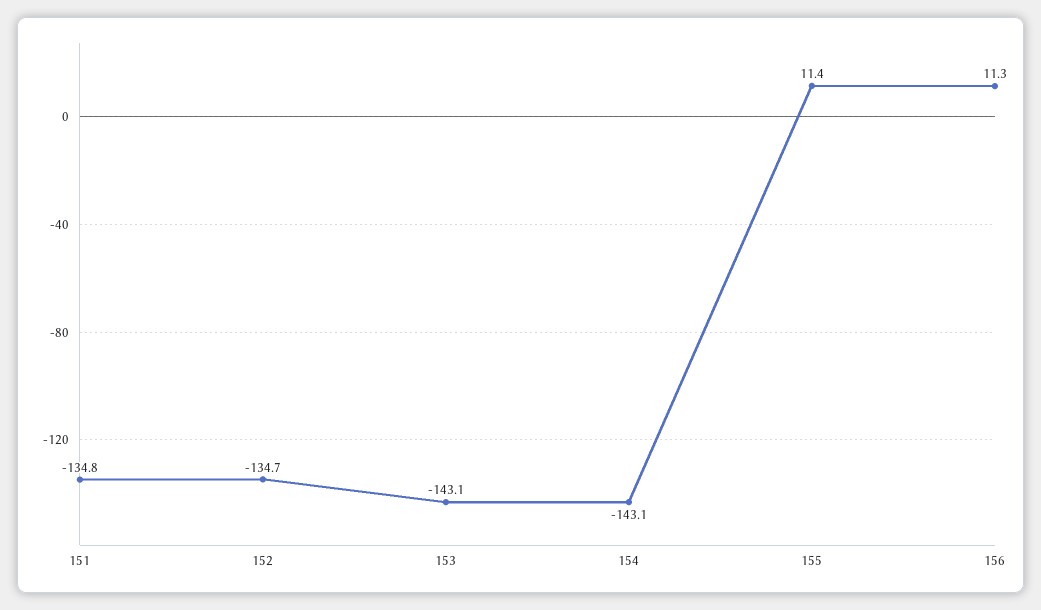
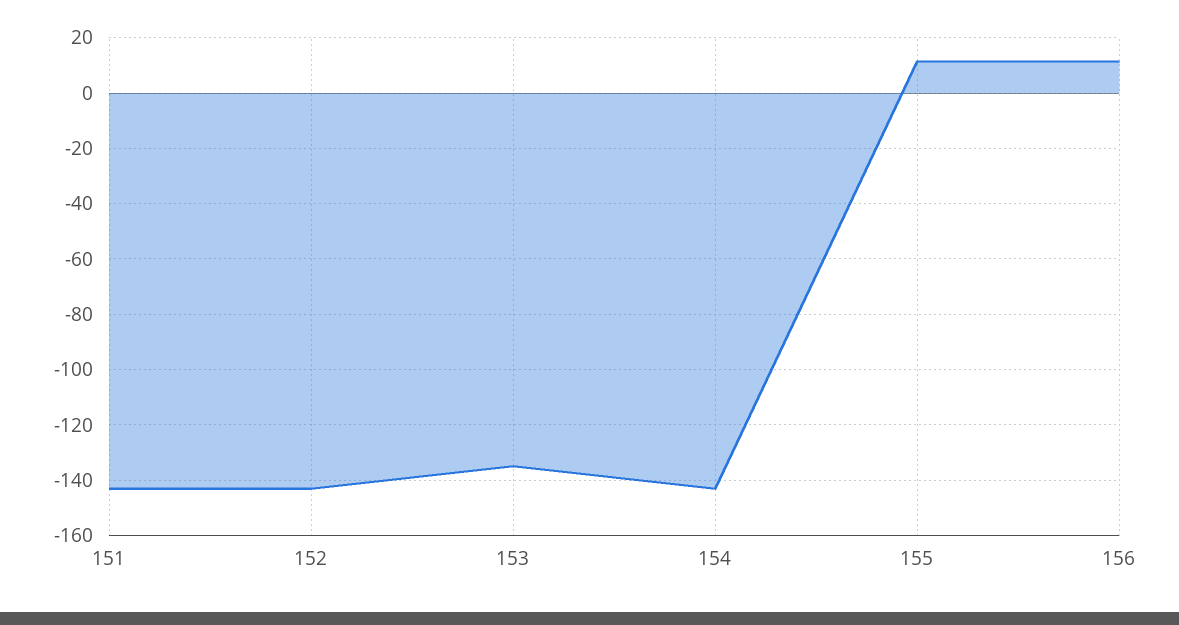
151: -134.8 -> -142.5
152: -134.7 -> -142.5
153: -143.1 -> -135

